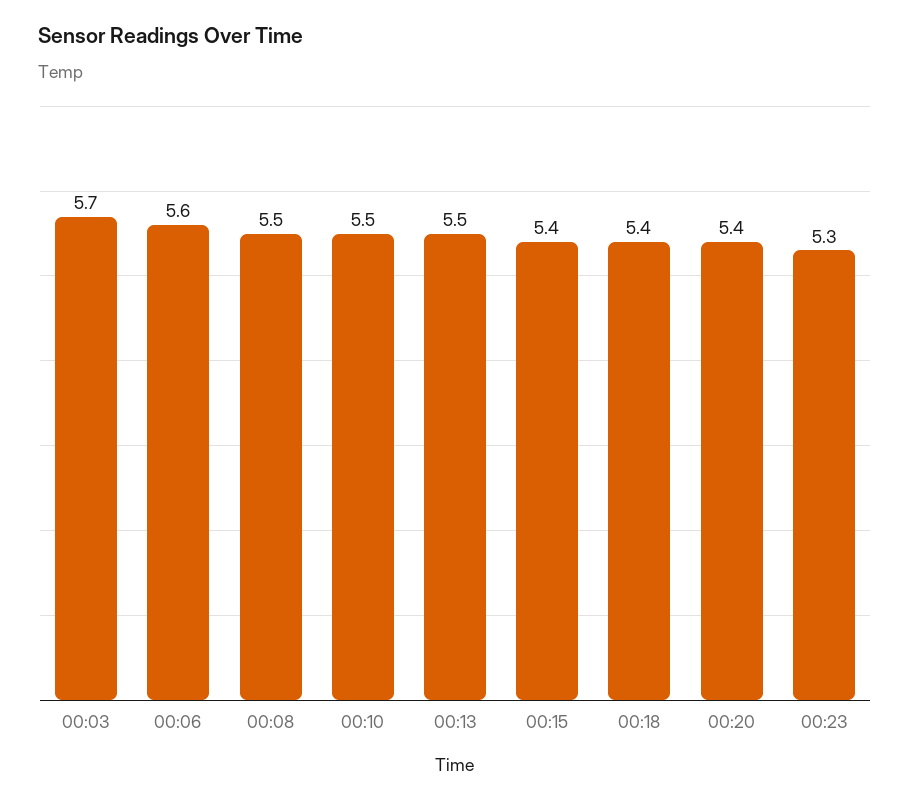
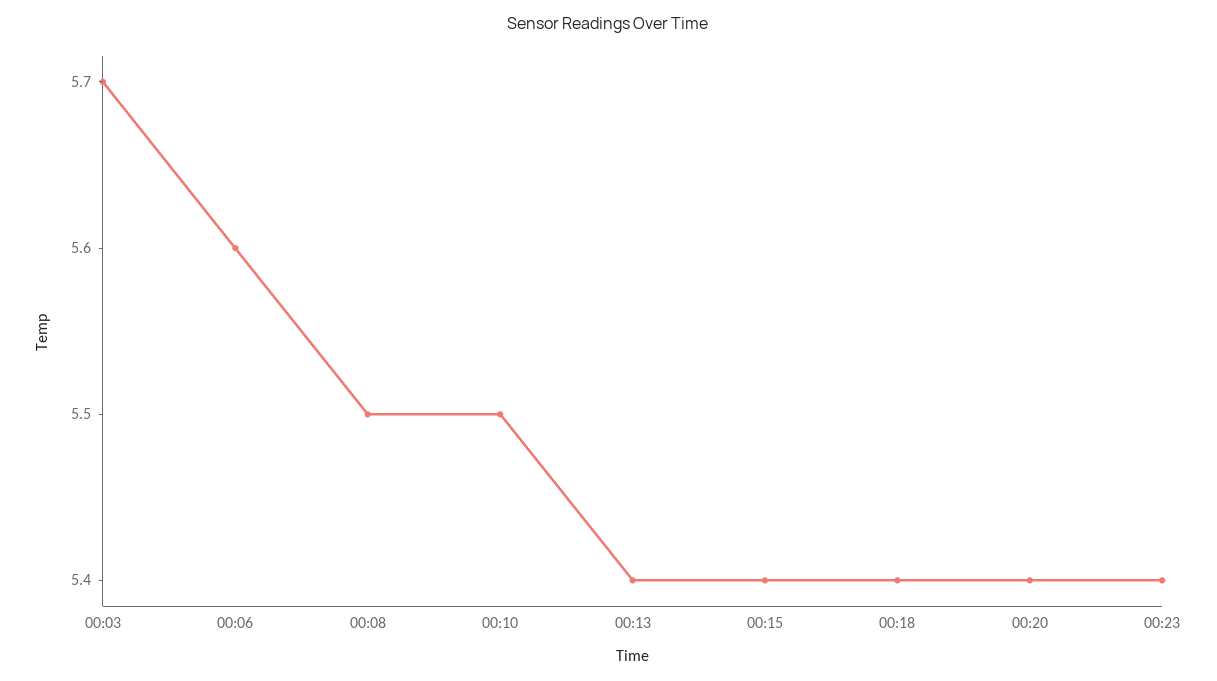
00:13: 5.5 -> 5.4
00:23: 5.3 -> 5.4

